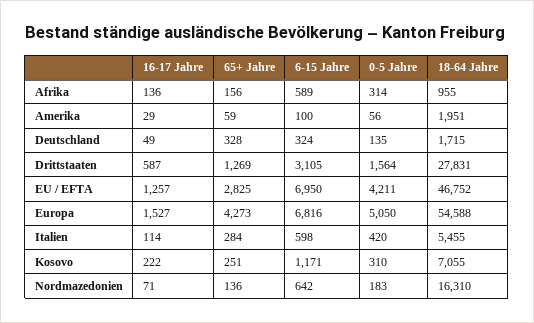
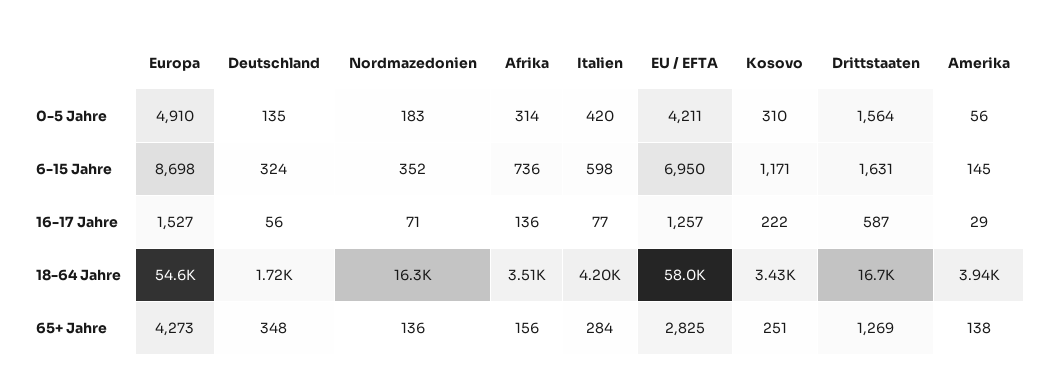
6-15 Jahre, Afrika: 589 -> 736
18-64 Jahre, Afrika: 955 -> 3510
65+ Jahre, Amerika: 59 -> 138
6-15 Jahre, Amerika: 100 -> 145
18-64 Jahre, Amerika: 1951 -> 3940
16-17 Jahre, Deutschland: 49 -> 56
65+ Jahre, Deutschland: 328 -> 348
6-15 Jahre, Drittstaaten: 3105 -> 1631
18-64 Jahre, Drittstaaten: 27831 -> 16700
18-64 Jahre, EU / EFTA: 46752 -> 58000
6-15 Jahre, Europa: 6816 -> 8698
0-5 Jahre, Europa: 5050 -> 4910
16-17 Jahre, Italien: 114 -> 77
18-64 Jahre, Italien: 5455 -> 4200
18-64 Jahre, Kosovo: 7055 -> 3430
6-15 Jahre, Nordmazedonien: 642 -> 352

